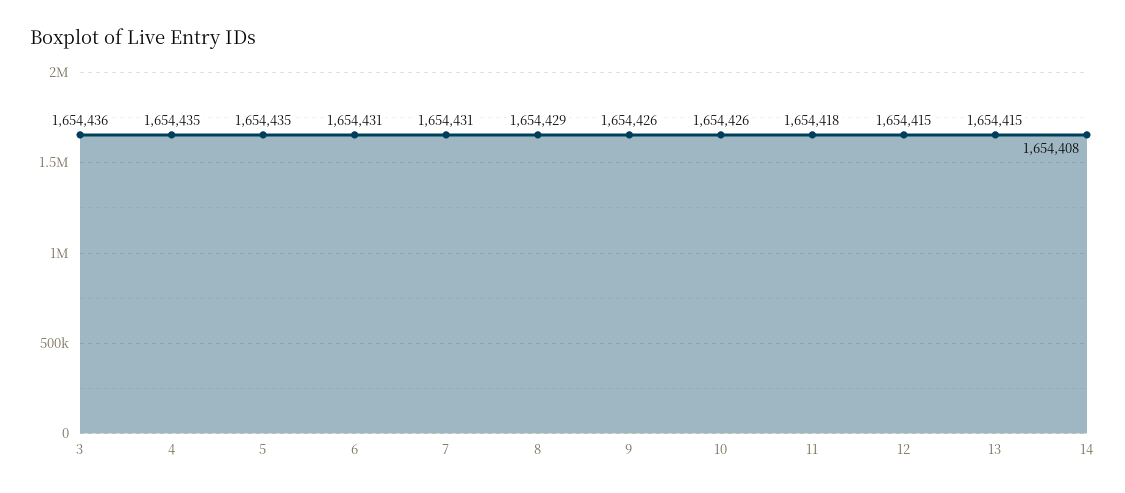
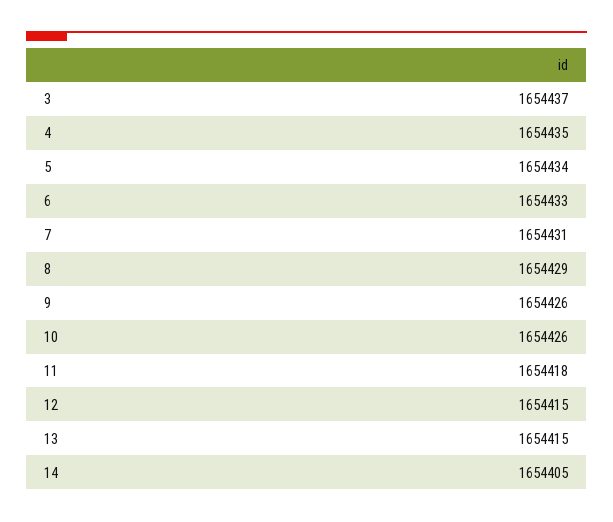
3: 1654436 -> 1654437
5: 1654435 -> 1654434
6: 1654431 -> 1654433
14: 1654408 -> 1654405

